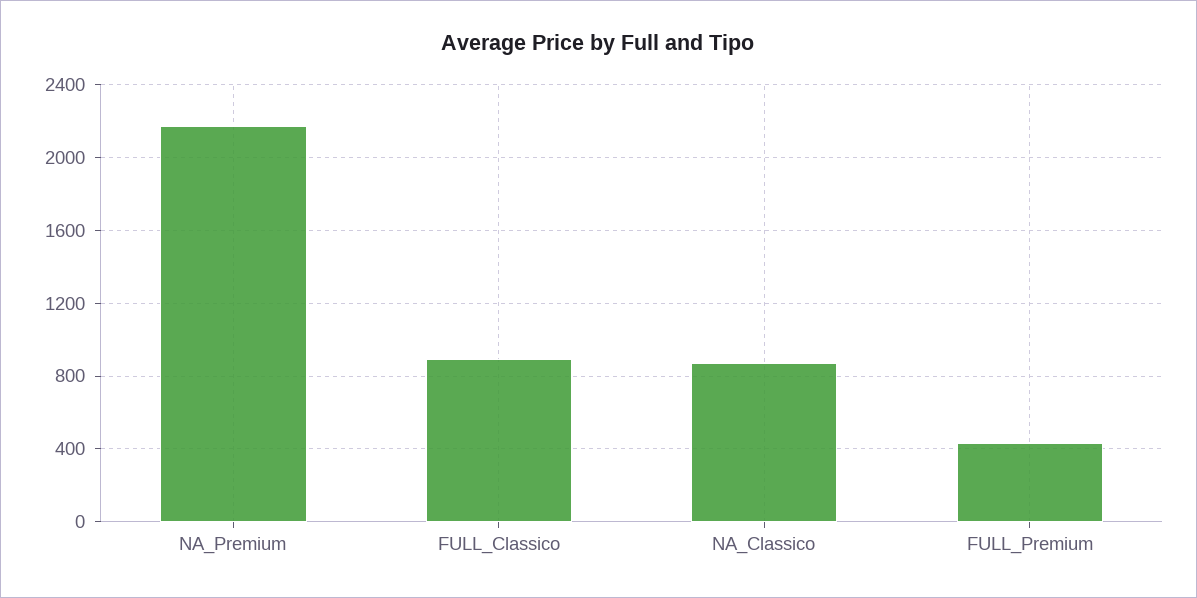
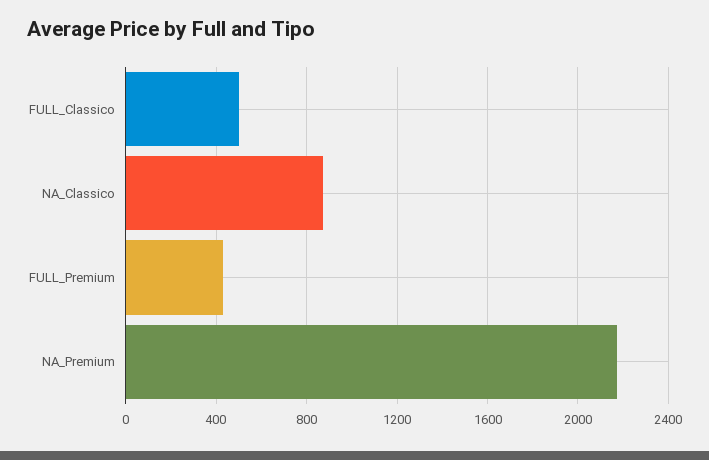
FULL_Classico: 900 -> 500

